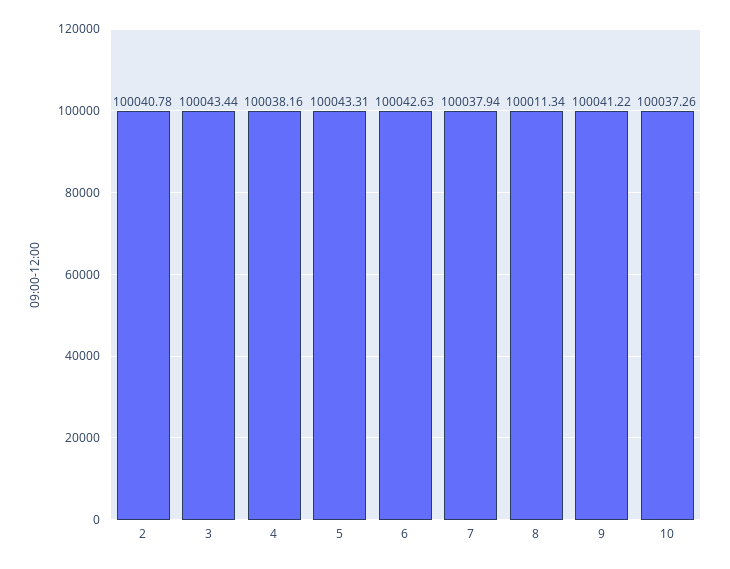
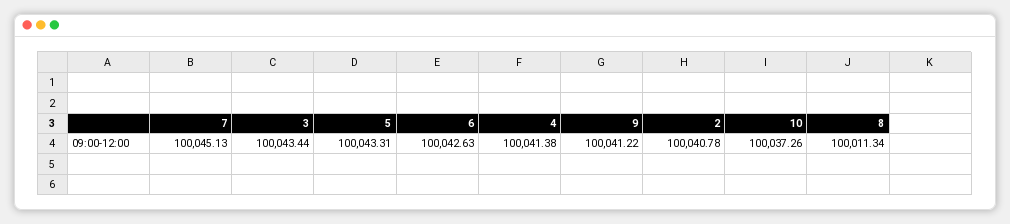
4: 100038.16 -> 100041.38
7: 100037.94 -> 100045.13

